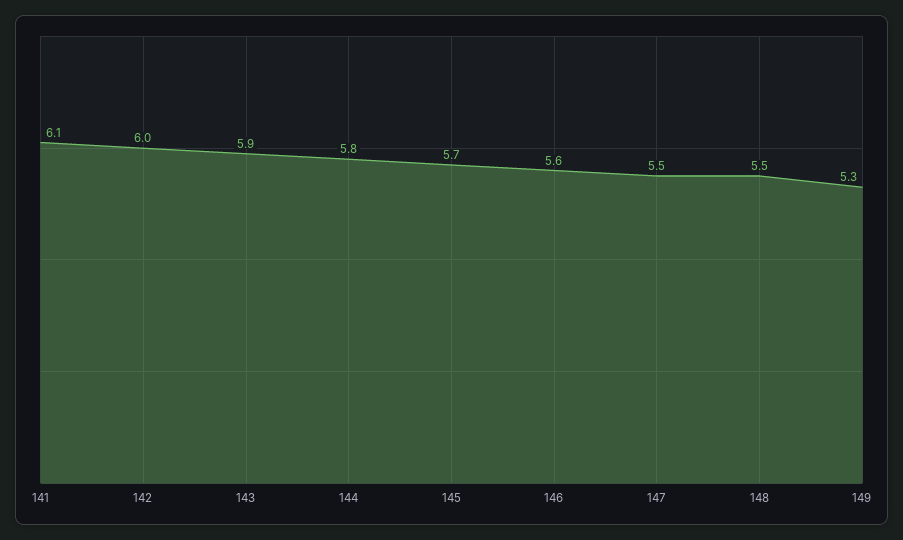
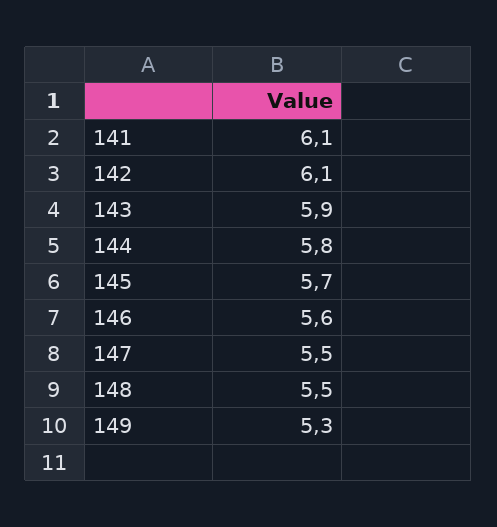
142: 6 -> 6.1

